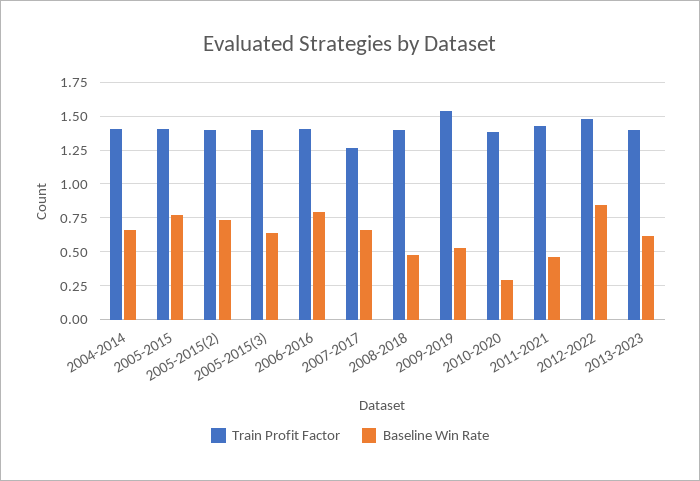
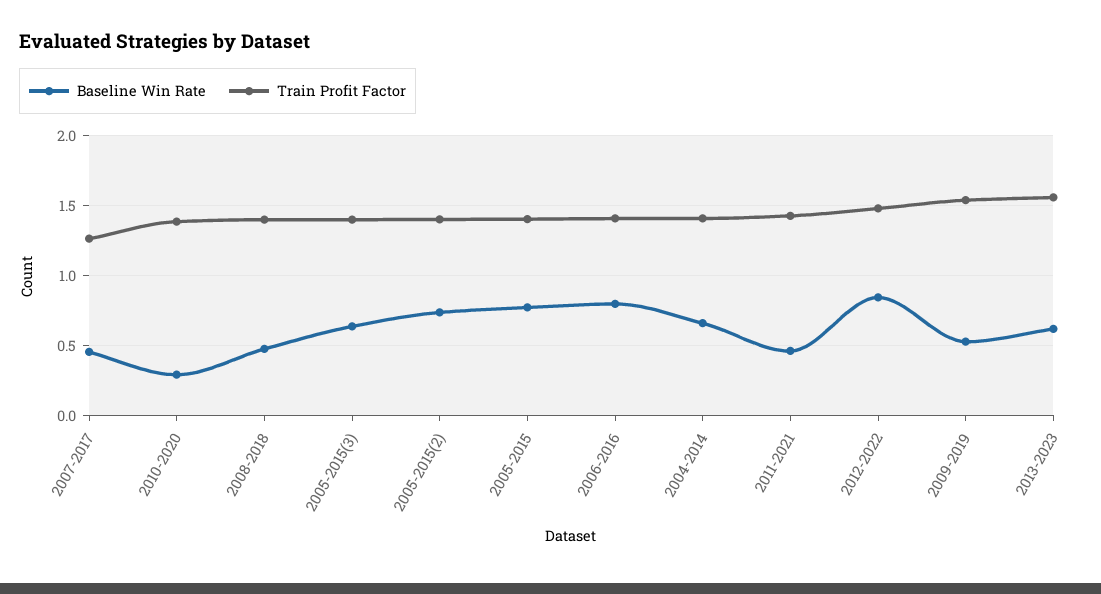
Baseline Win Rate, 2007-2017: 0.65 -> 0.45
Train Profit Factor, 2013-2023: 1.4 -> 1.55

